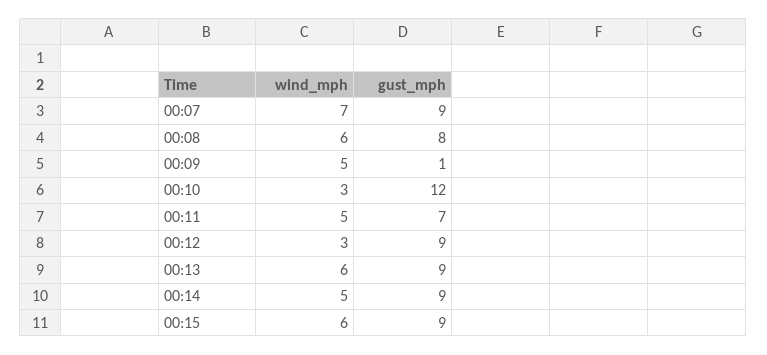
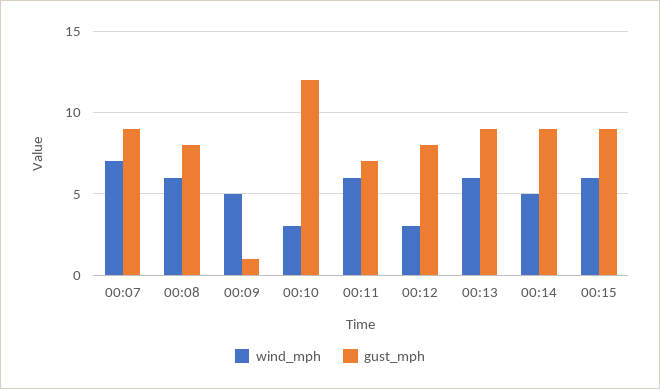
wind_mph, 00:11: 5 -> 6
gust_mph, 00:12: 9 -> 8

